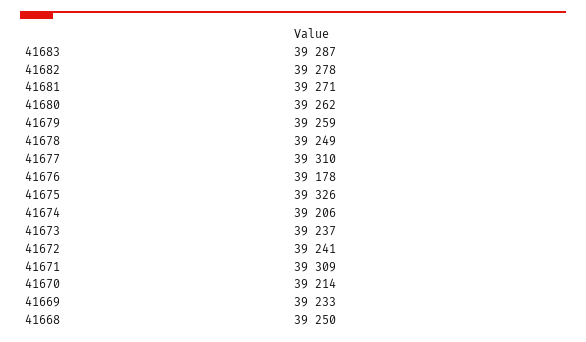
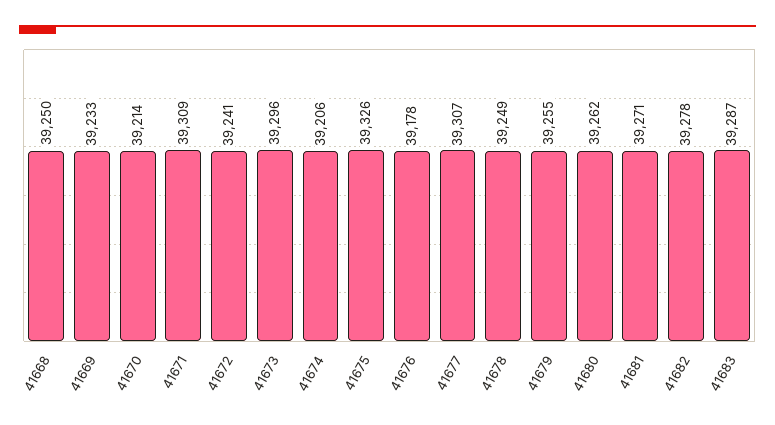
41679: 39259 -> 39255
41677: 39310 -> 39307
41673: 39237 -> 39296

